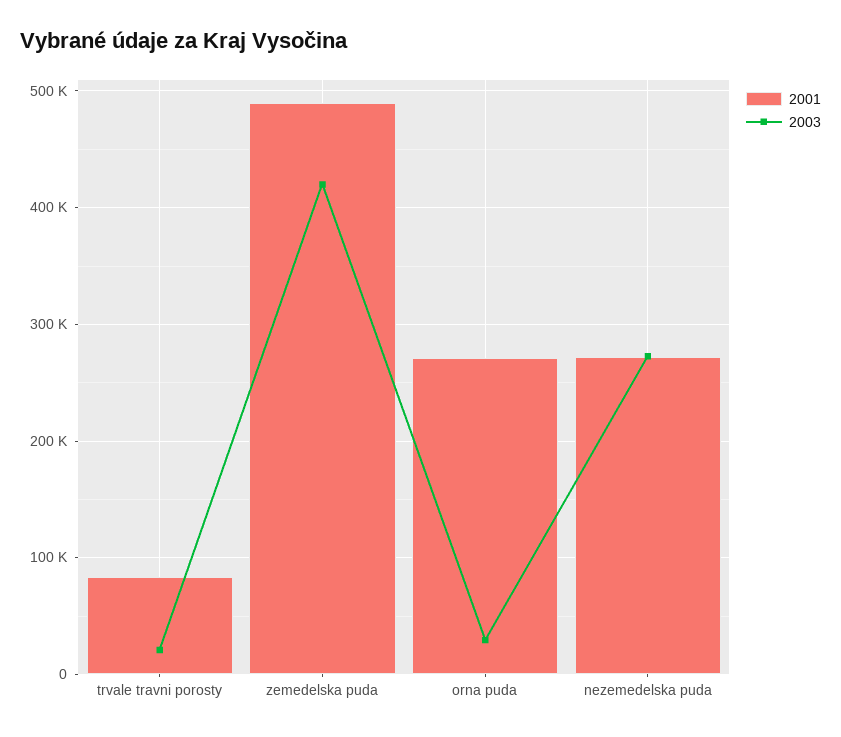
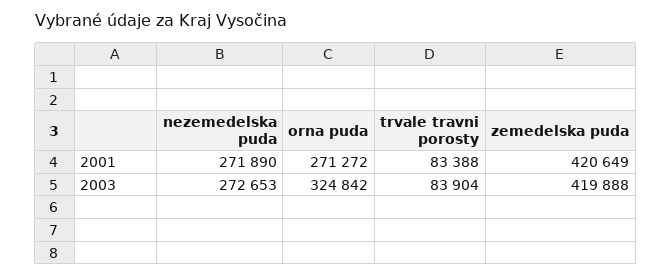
2003, trvale travni porosty: 20000 -> 83904
2001, zemedelska puda: 490000 -> 420649
2003, orna puda: 30000 -> 324842

